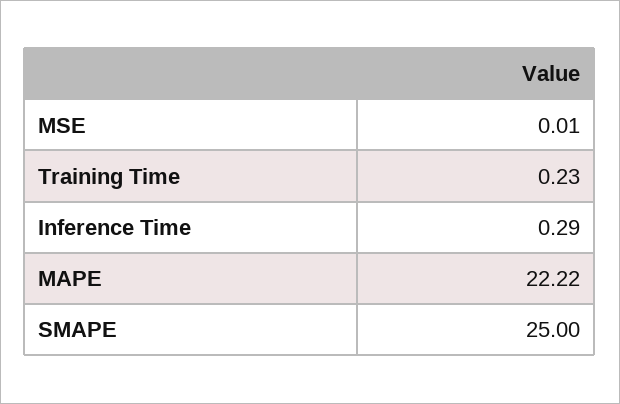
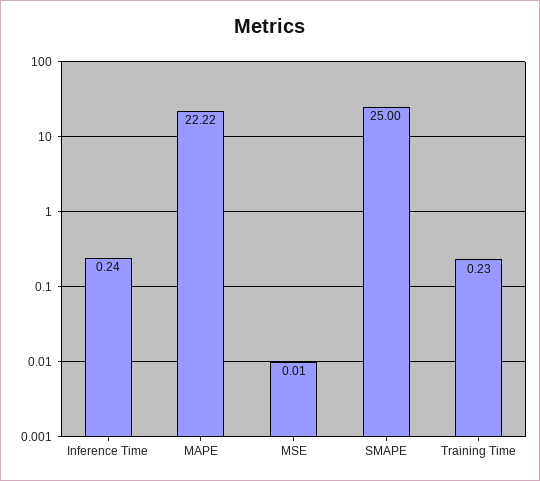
Inference Time: 0.29 -> 0.24

